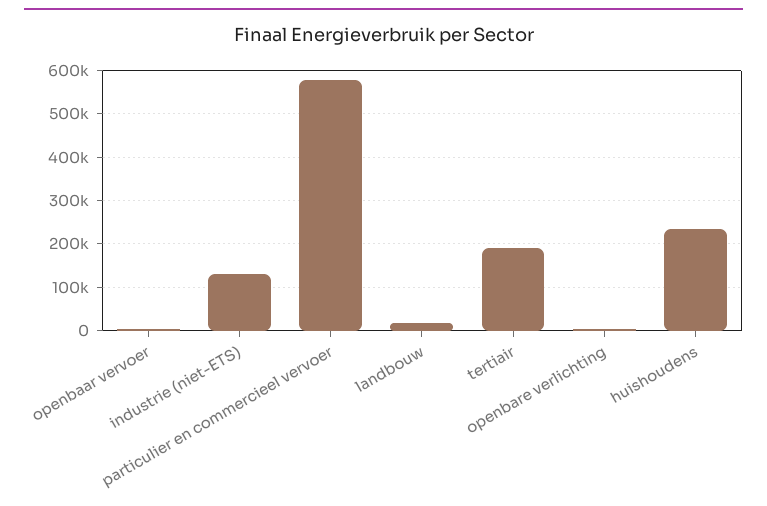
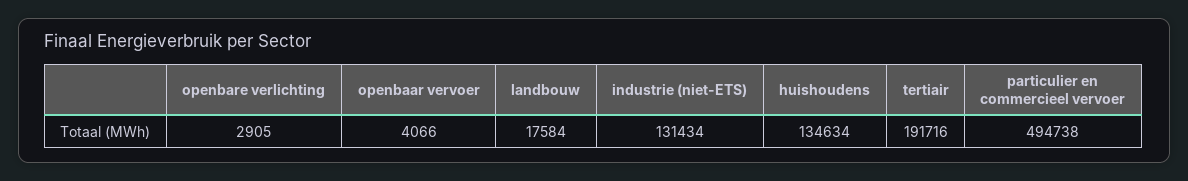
particulier en commercieel vervoer: 580000 -> 494738
huishoudens: 240000 -> 134634

